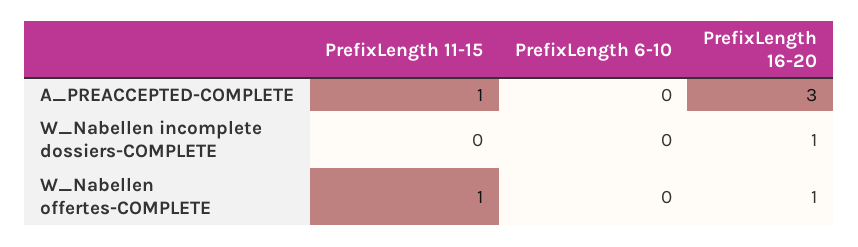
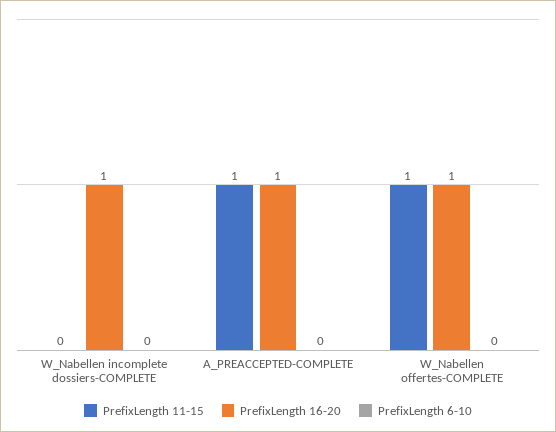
PrefixLength 16-20, A_PREACCEPTED-COMPLETE: 3 -> 1

